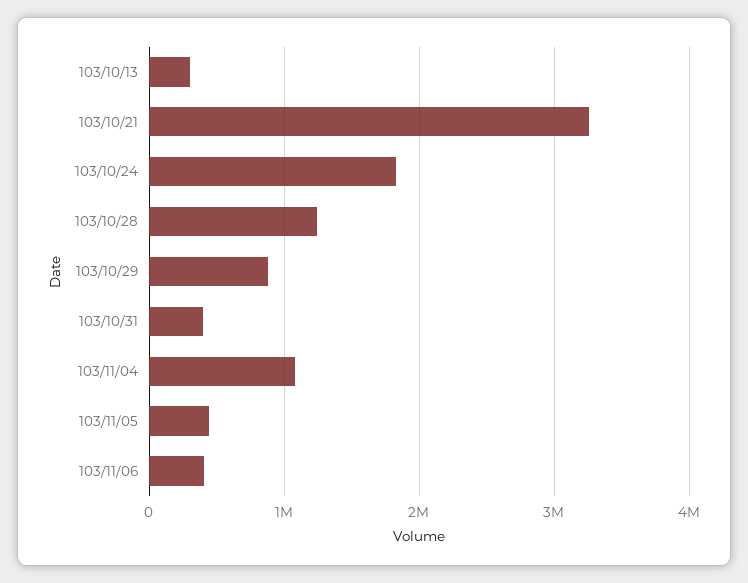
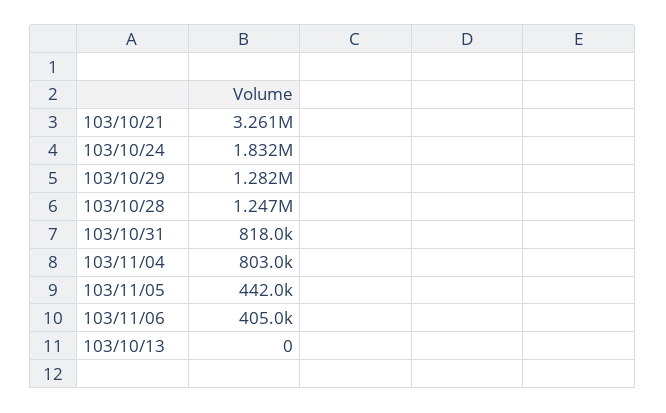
103/10/13: 300000 -> 0
103/10/29: 900000 -> 1282000
103/10/31: 400000 -> 818000
103/11/04: 1100000 -> 803000

